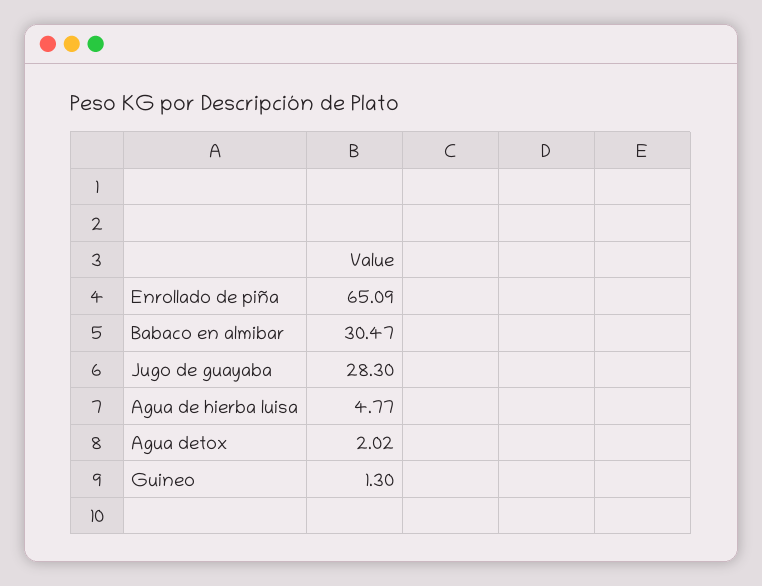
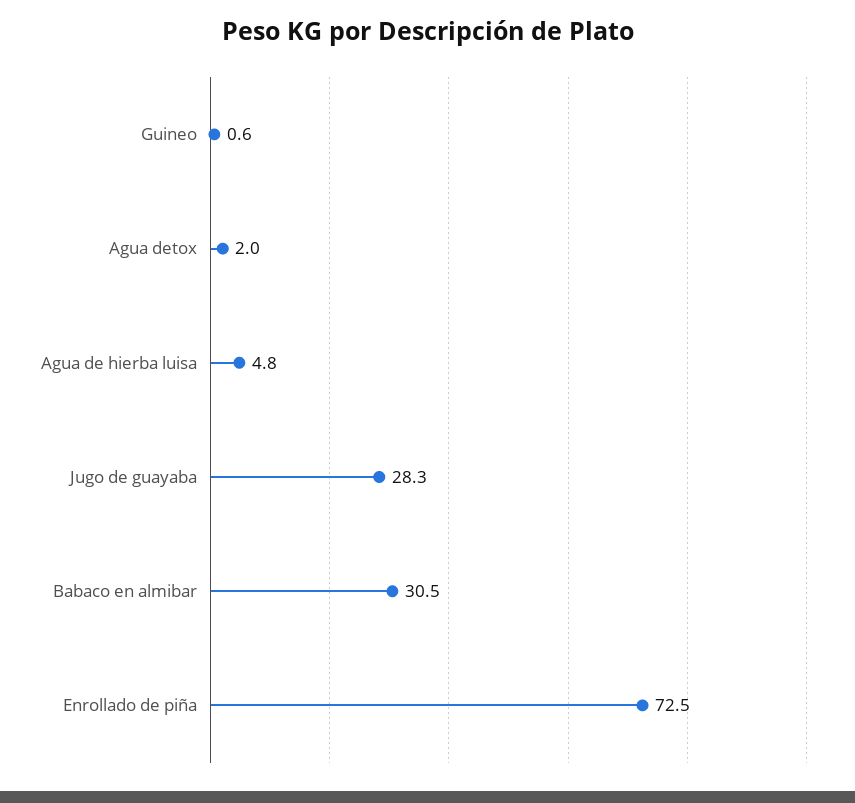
Enrollado de piña: 65.09 -> 72.5
Guineo: 1.3 -> 0.6

